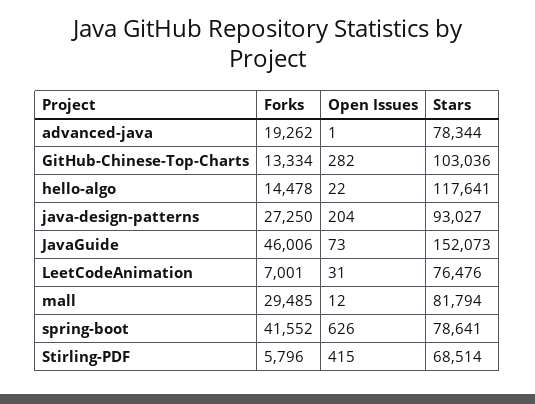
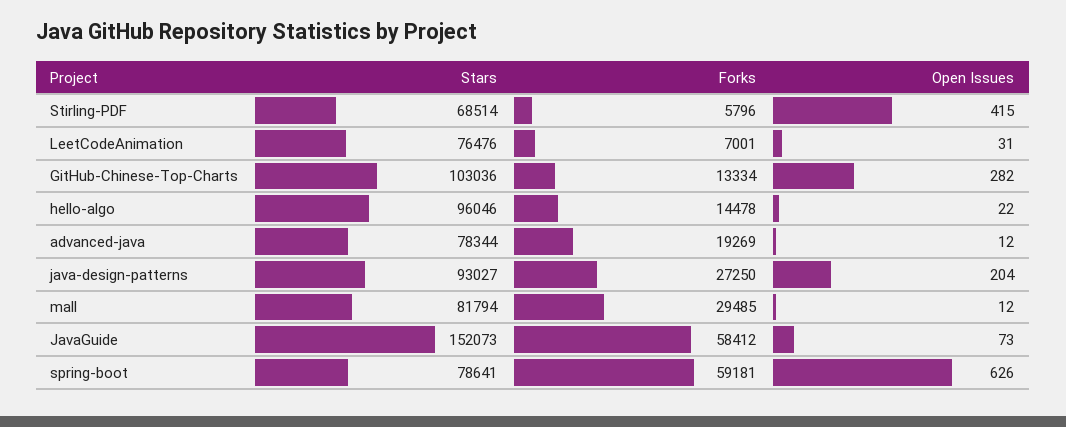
Forks, advanced-java: 19262 -> 19269
Open Issues, advanced-java: 1 -> 12
Stars, hello-algo: 117641 -> 96046
Forks, JavaGuide: 46006 -> 58412
Forks, spring-boot: 41552 -> 59181

